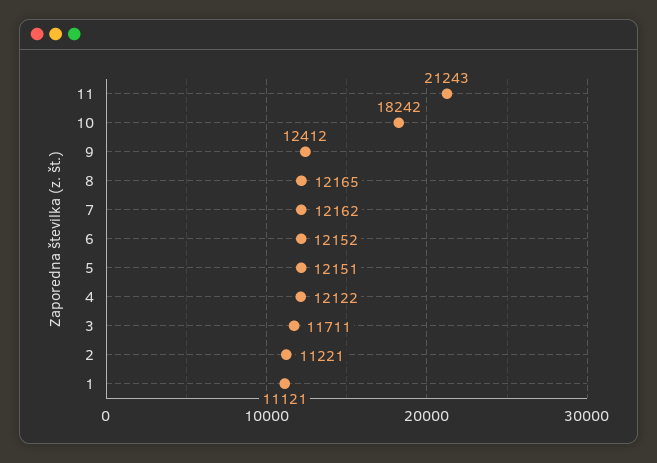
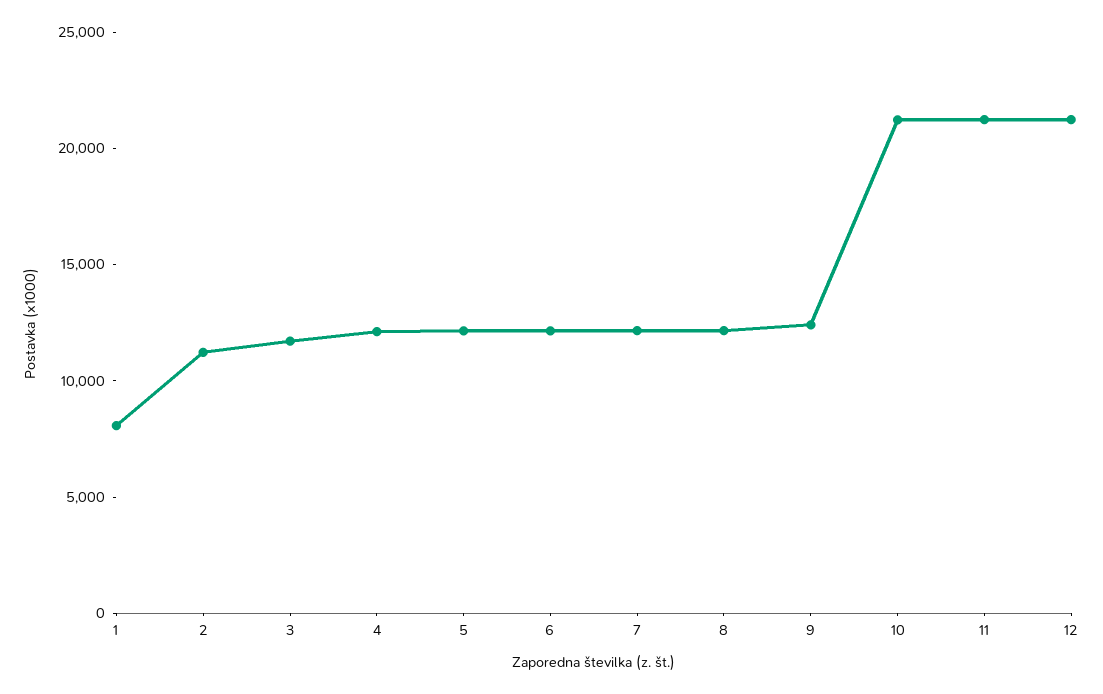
10: 18242 -> 21000
1: 11121 -> 8000
12: none -> 21000

